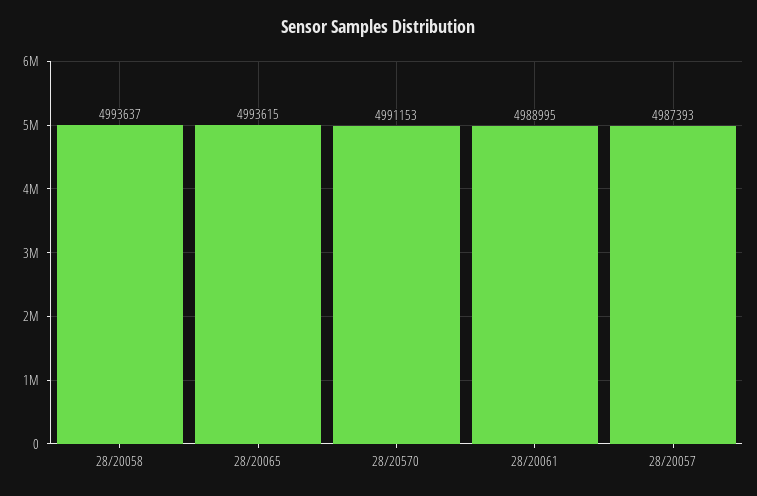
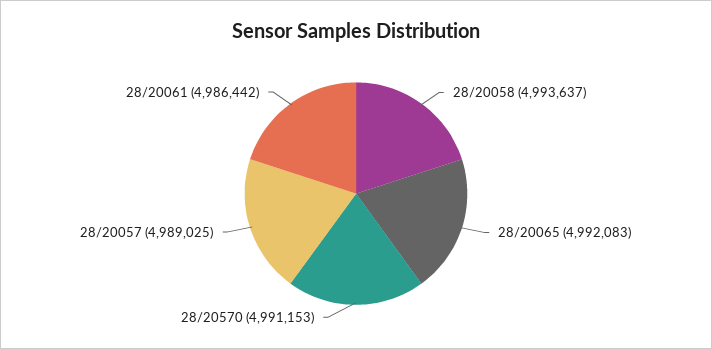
28/20065: 4993615 -> 4992083
28/20061: 4988995 -> 4986442
28/20057: 4987393 -> 4989025

